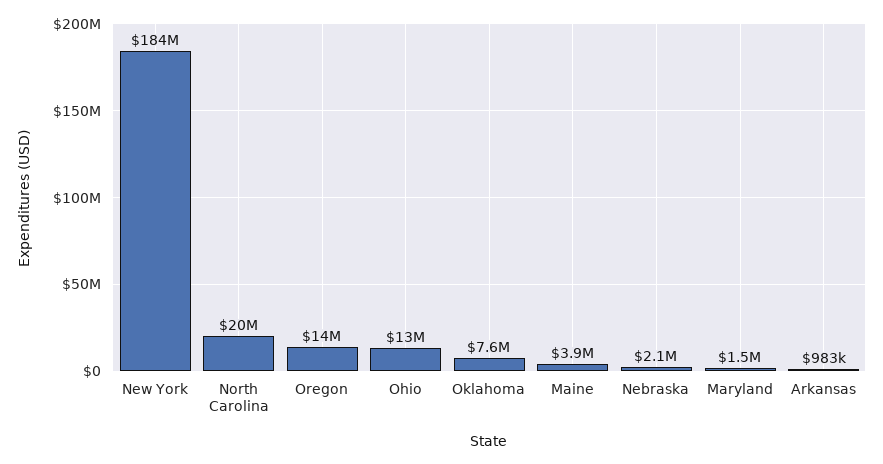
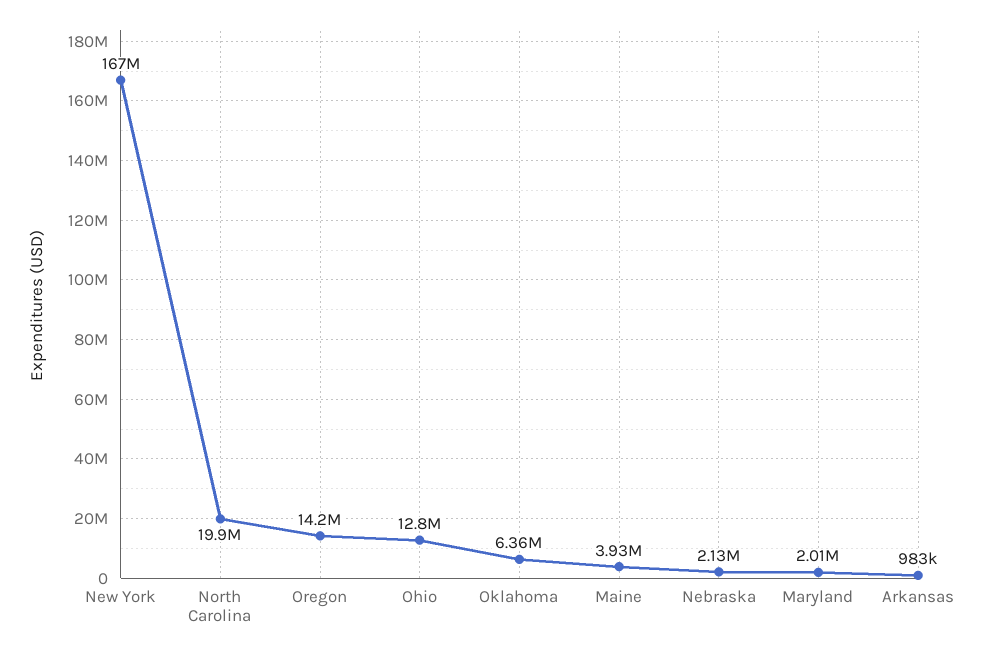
New York: 184000000 -> 167000000
Oklahoma: 7600000 -> 6360000
Maryland: 1500000 -> 2010000

